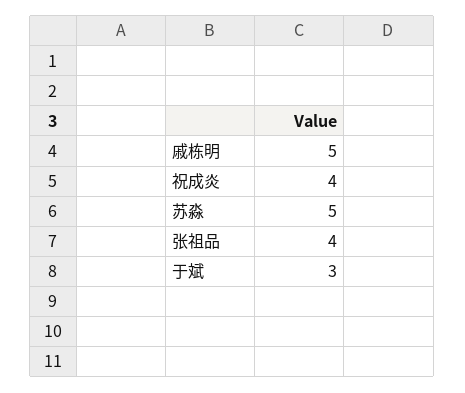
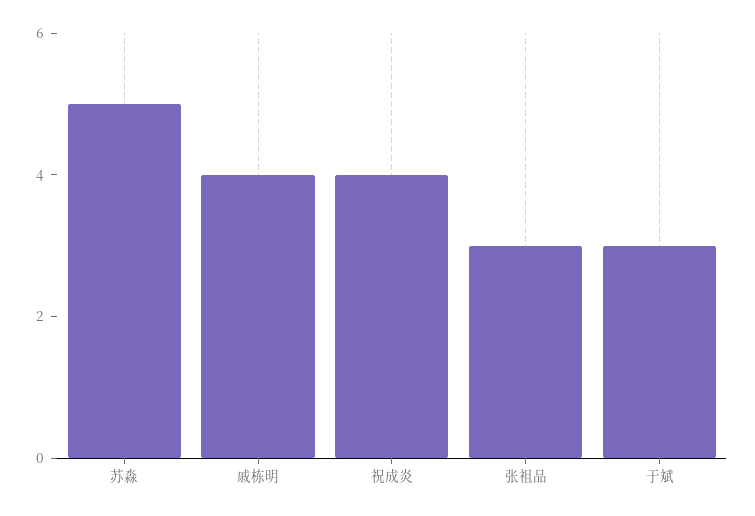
戚栋明: 5 -> 4
张祖品: 4 -> 3

